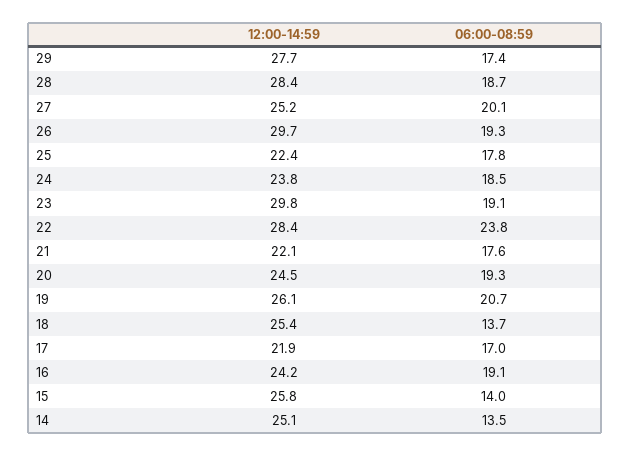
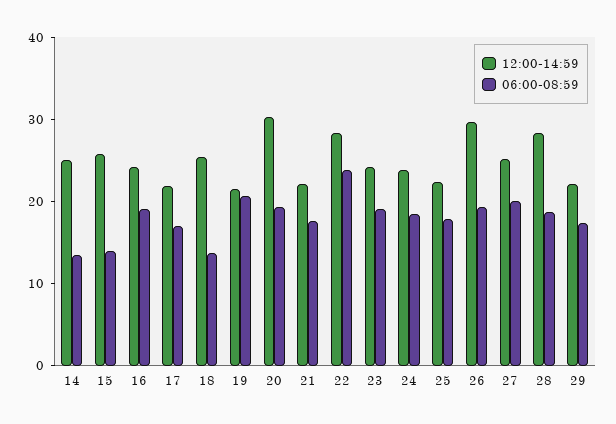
12:00-14:59, 29: 27.7 -> 22
12:00-14:59, 23: 29.8 -> 24
12:00-14:59, 20: 24.5 -> 30
12:00-14:59, 19: 26.1 -> 22

